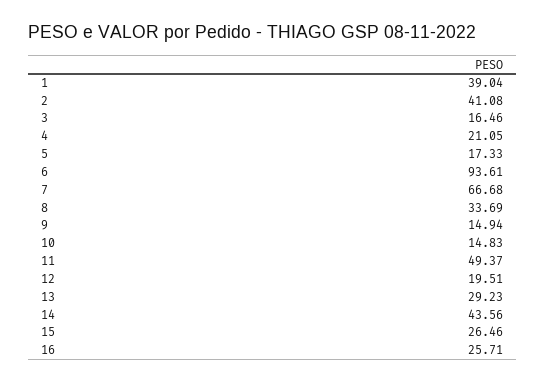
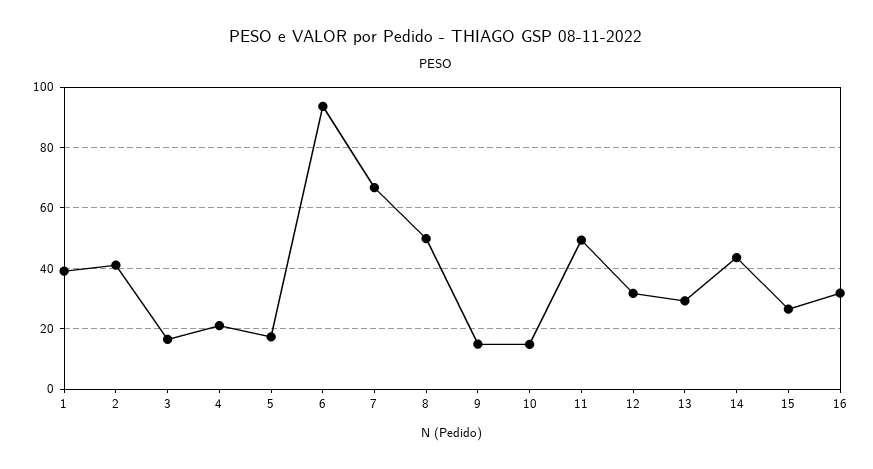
8: 33.69 -> 50
12: 19.51 -> 32
16: 25.71 -> 32

